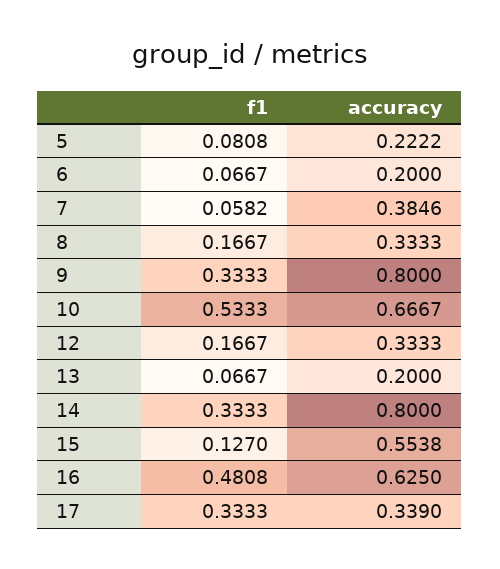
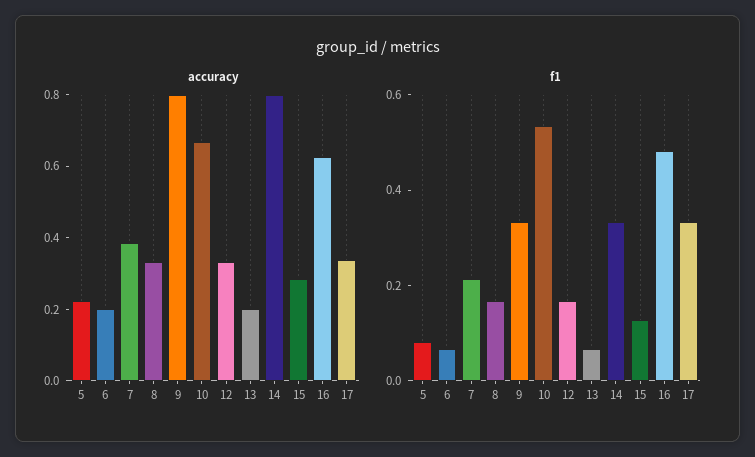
f1, 7: 0.0582 -> 0.2
accuracy, 15: 0.5538 -> 0.3

